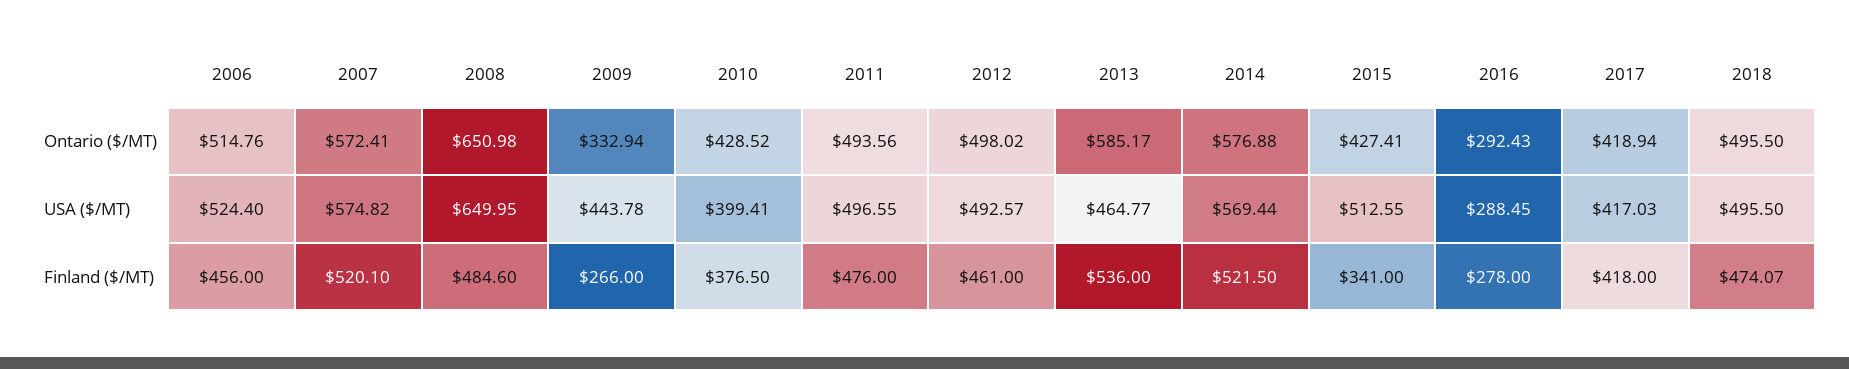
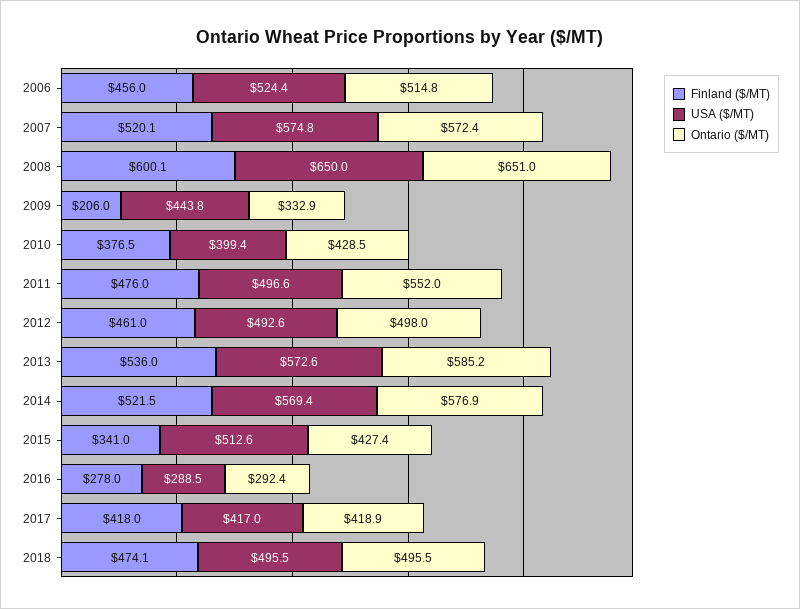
Ontario ($/MT), 2011: 493.56 -> 552
USA ($/MT), 2013: 464.77 -> 572.6
Finland ($/MT), 2008: 484.6 -> 600.1
Finland ($/MT), 2009: 266 -> 206

